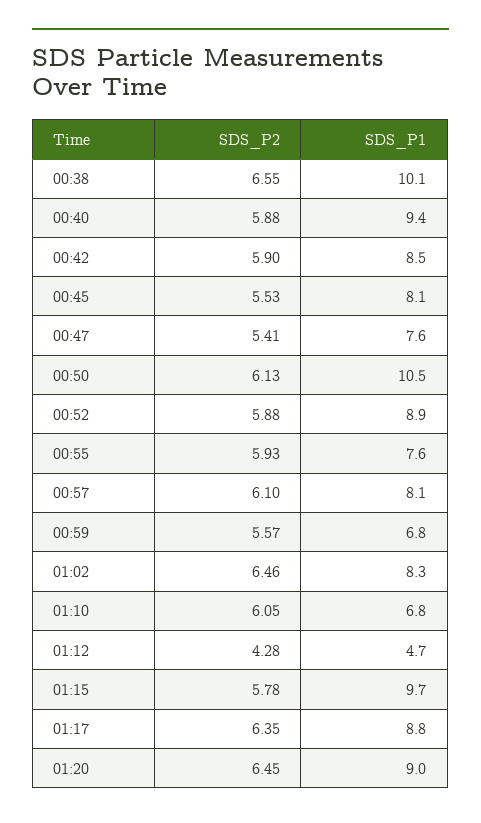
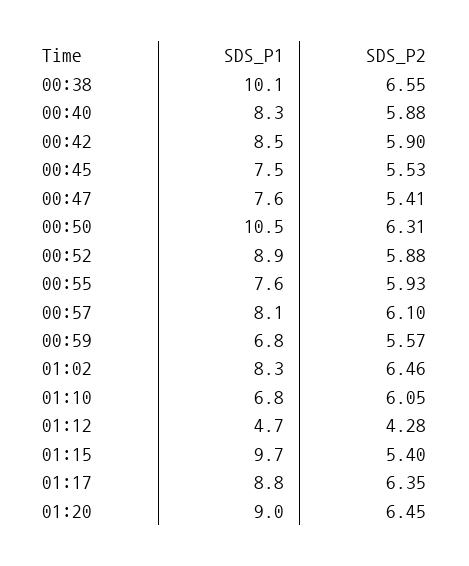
SDS_P1, 00:40: 9.4 -> 8.3
SDS_P1, 00:45: 8.1 -> 7.5
SDS_P2, 00:50: 6.13 -> 6.31
SDS_P2, 01:15: 5.78 -> 5.4

